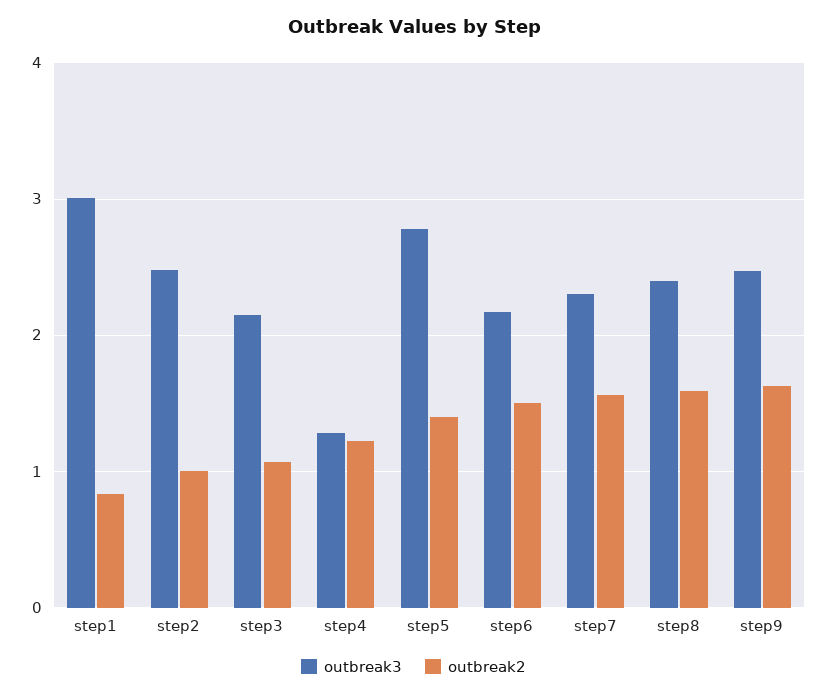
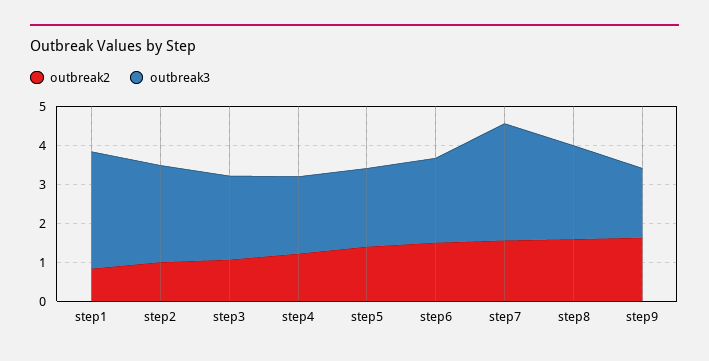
outbreak3, step4: 1.3 -> 2
outbreak3, step5: 2.8 -> 2
outbreak3, step7: 2.3 -> 3
outbreak3, step9: 2.5 -> 1.75

